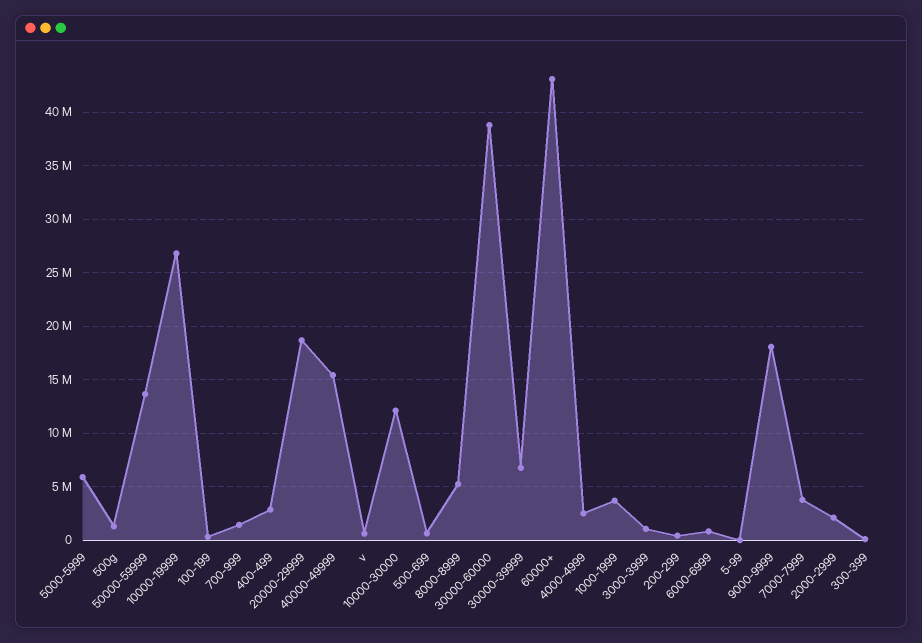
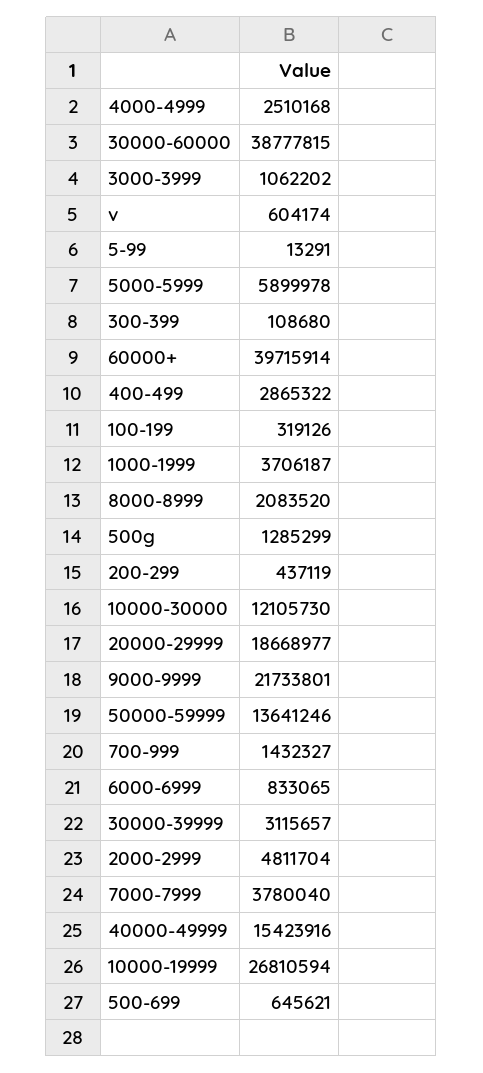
8000-8999: 5000000 -> 2083520
30000-39999: 7000000 -> 3115657
60000+: 43000000 -> 39715914
9000-9999: 18000000 -> 21733801
2000-2999: 2000000 -> 4811704

